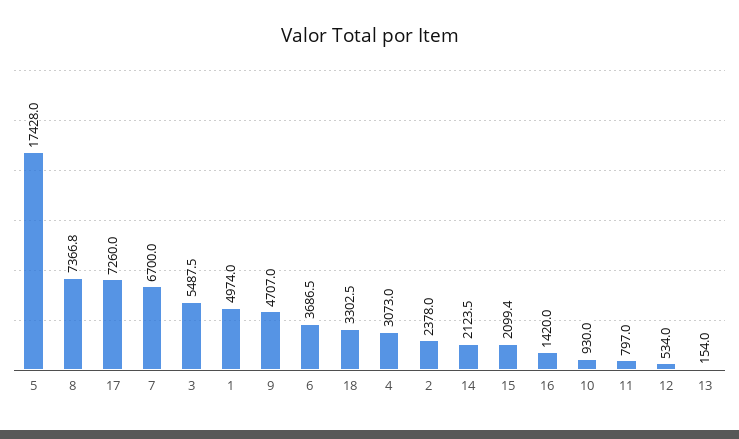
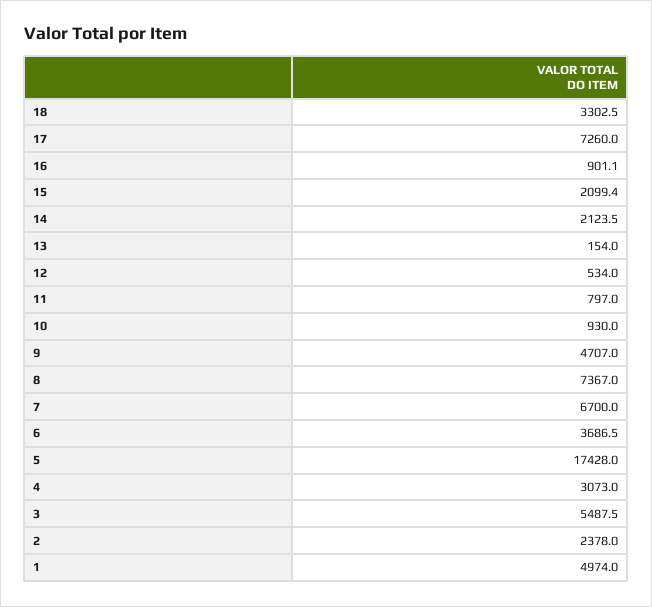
8: 7366.8 -> 7367
16: 1420 -> 901.1

